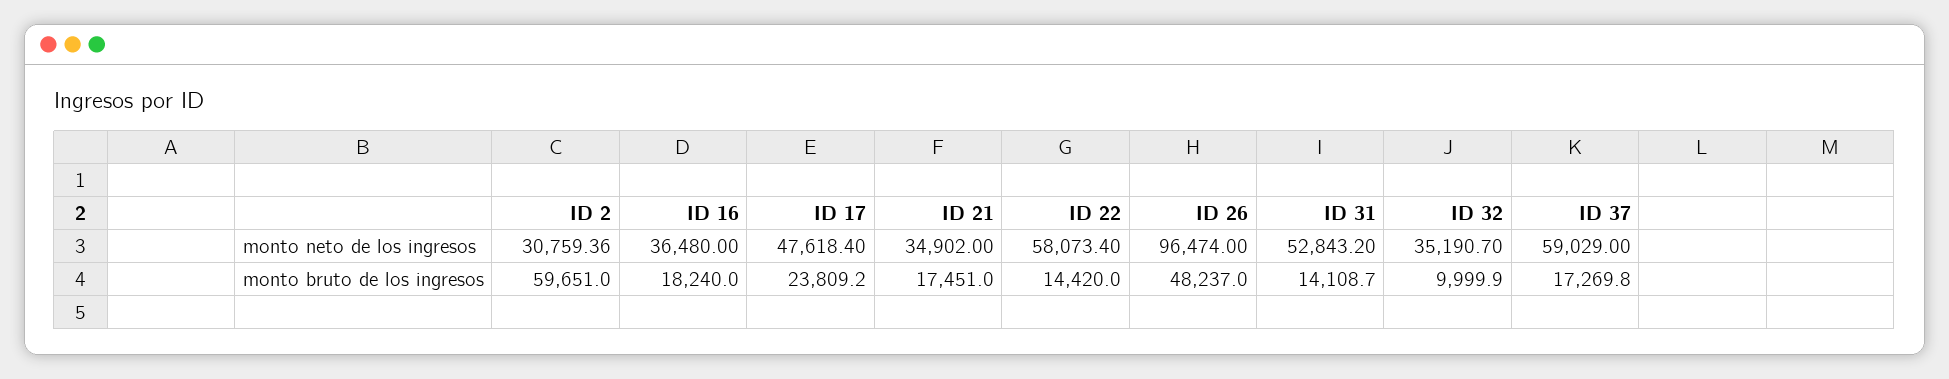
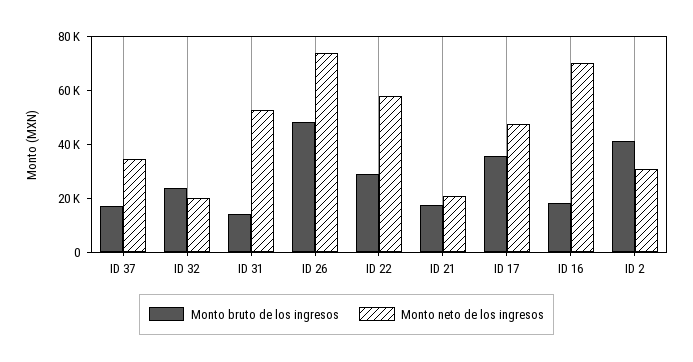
monto neto de los ingresos, ID 16: 36480 -> 70000
monto neto de los ingresos, ID 21: 34902 -> 20000
monto neto de los ingresos, ID 26: 96474 -> 75000
monto neto de los ingresos, ID 32: 35190.7 -> 20000
monto neto de los ingresos, ID 37: 59029 -> 35000
monto bruto de los ingresos, ID 2: 59651 -> 40000
monto bruto de los ingresos, ID 17: 23809.2 -> 35000
monto bruto de los ingresos, ID 22: 14420 -> 30000
monto bruto de los ingresos, ID 32: 9999.9 -> 25000

